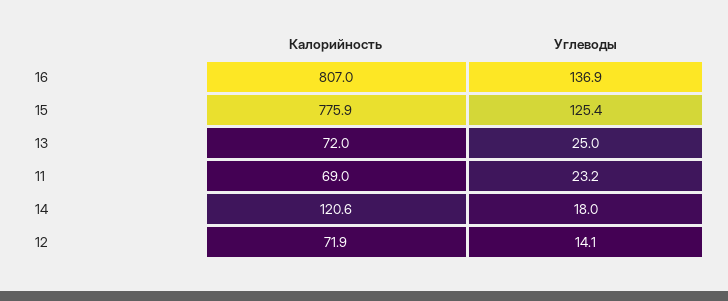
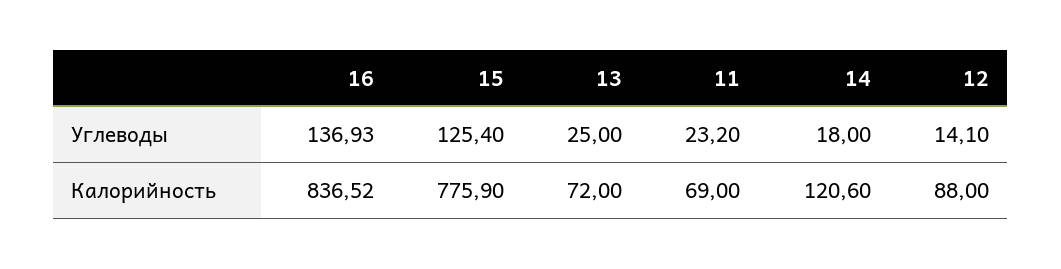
Калорийность, 16: 807 -> 836.52
Калорийность, 12: 71.9 -> 88

